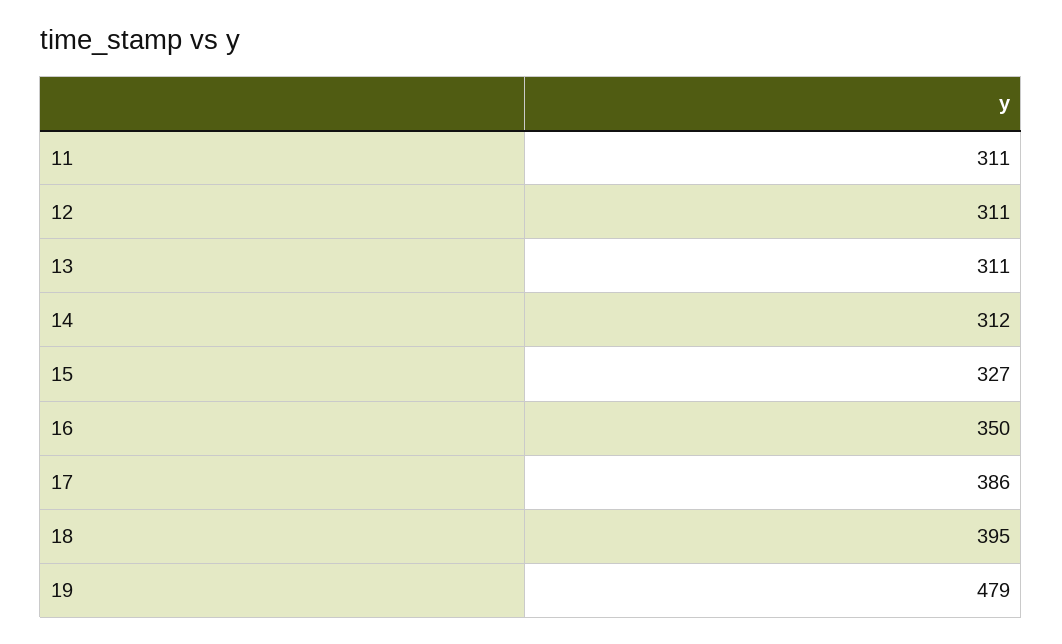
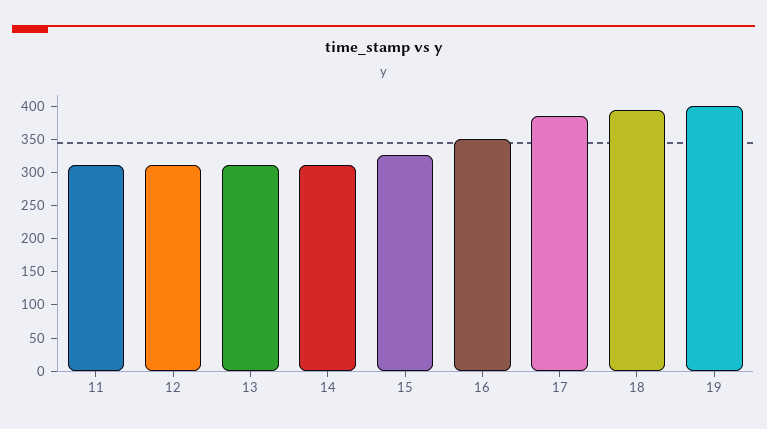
19: 479 -> 400

